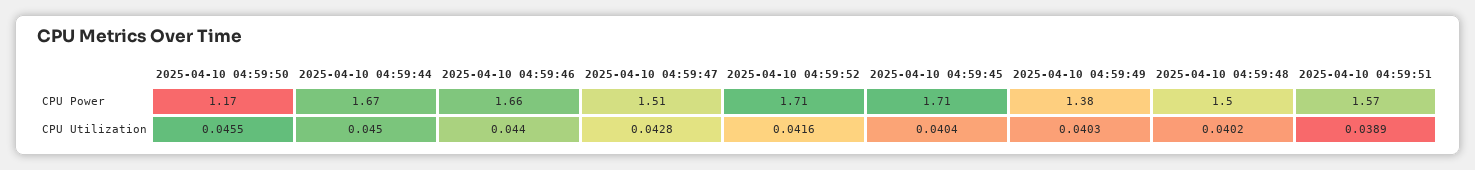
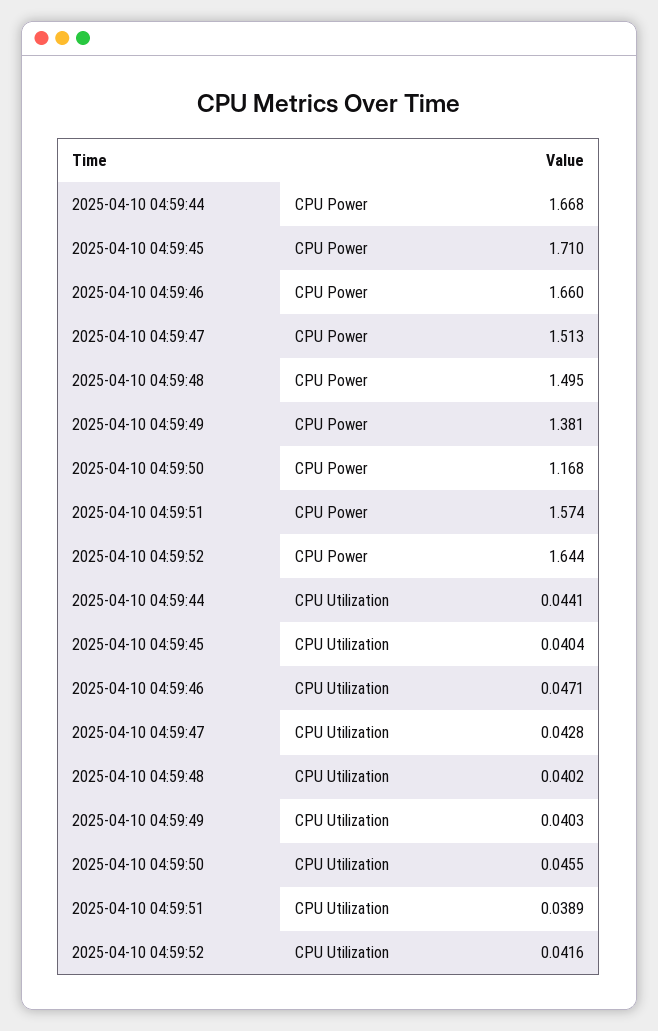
2025-04-10 04:59:52, CPU Power: 1.71 -> 1.644
2025-04-10 04:59:44, CPU Utilization: 0.045 -> 0.0441
2025-04-10 04:59:46, CPU Utilization: 0.044 -> 0.0471

